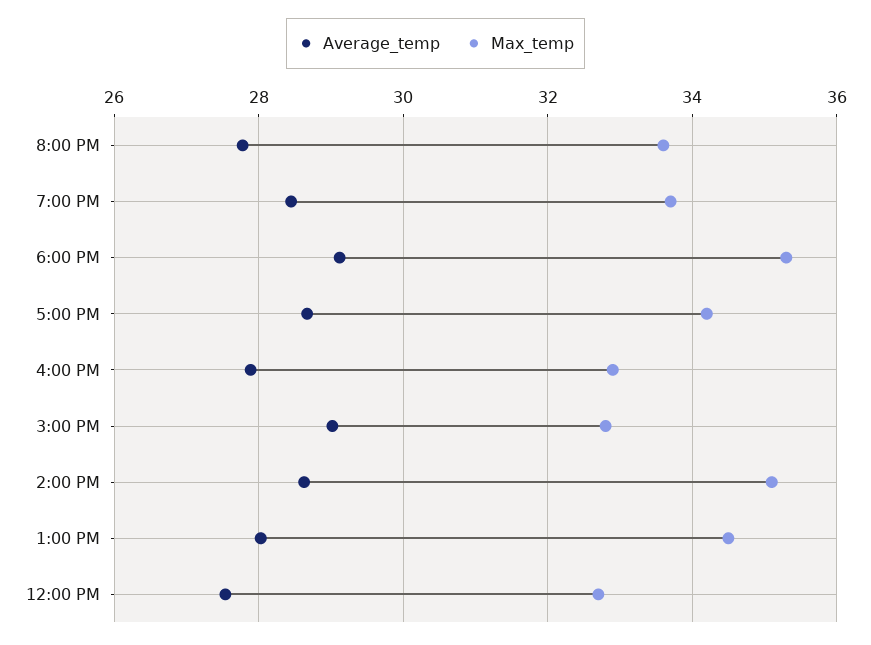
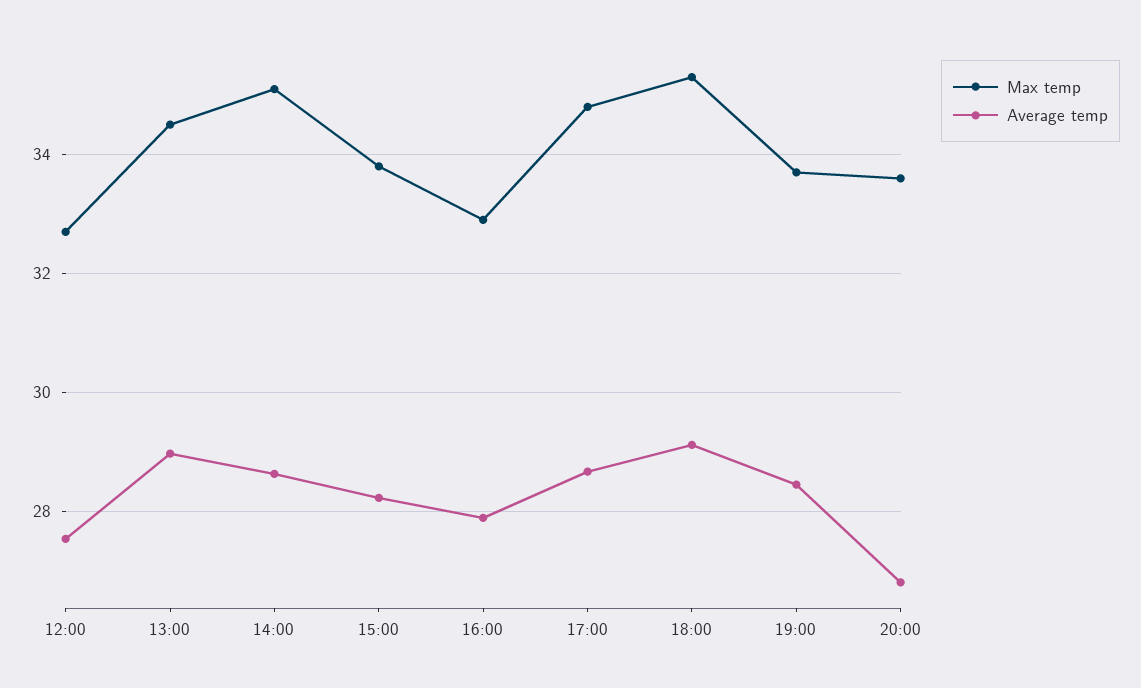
Average_temp, 8:00 PM: 27.8 -> 26.8
Max_temp, 5:00 PM: 34.2 -> 34.8
Average_temp, 3:00 PM: 29 -> 28.2
Max_temp, 3:00 PM: 32.8 -> 33.8
Average_temp, 1:00 PM: 28 -> 29

